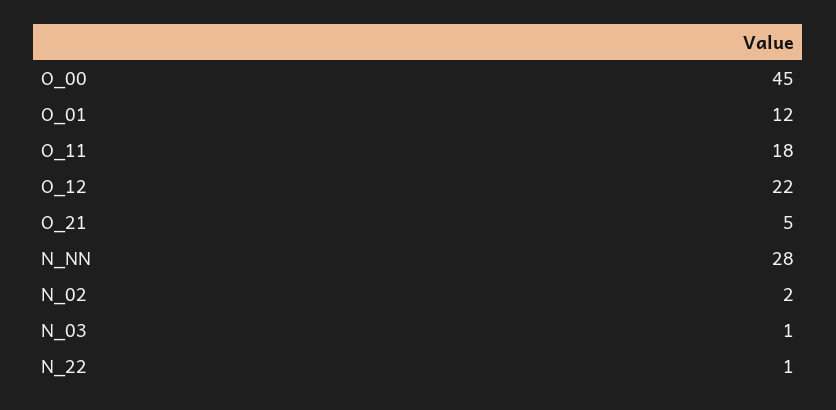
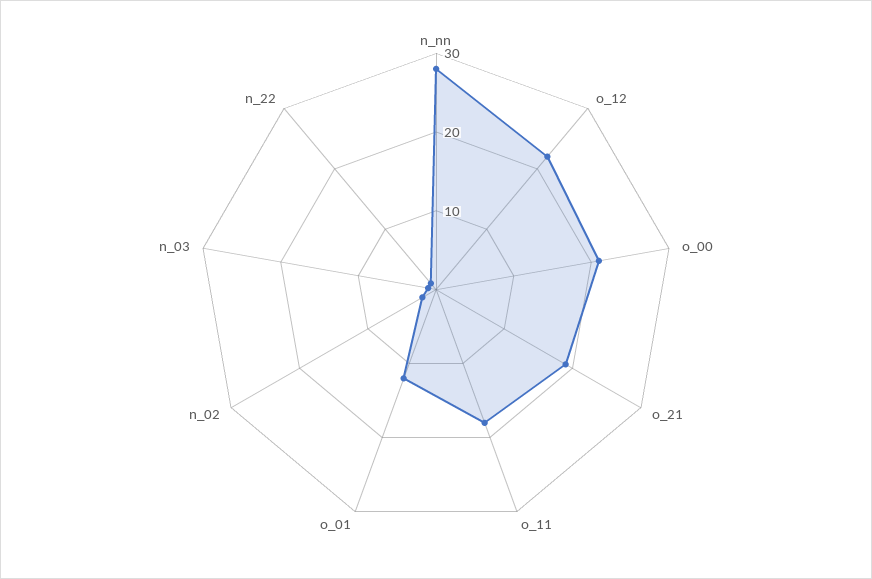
O_00: 45 -> 20
O_21: 5 -> 20

